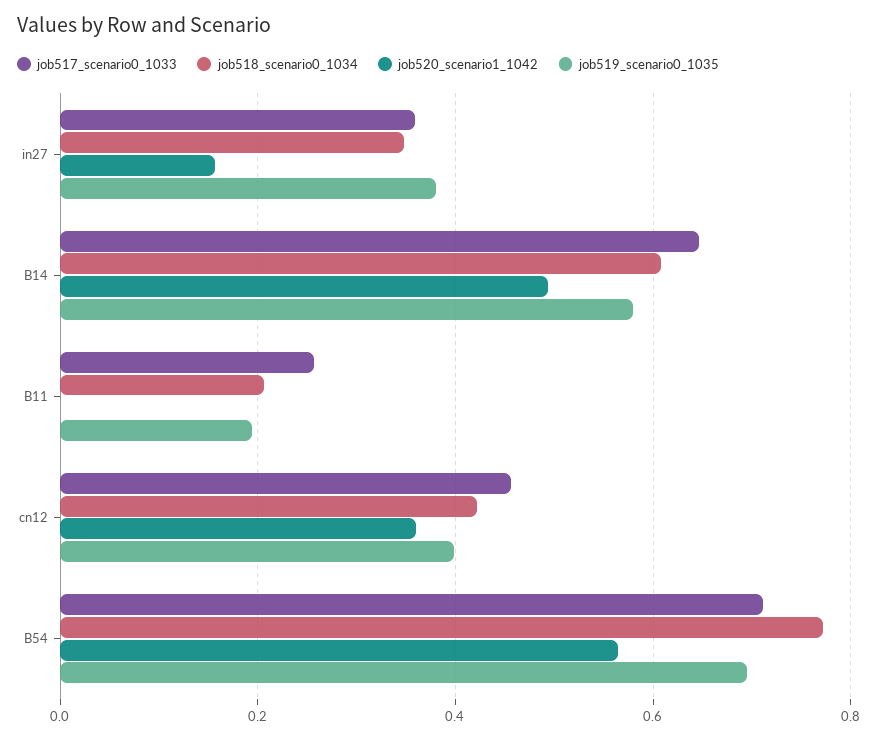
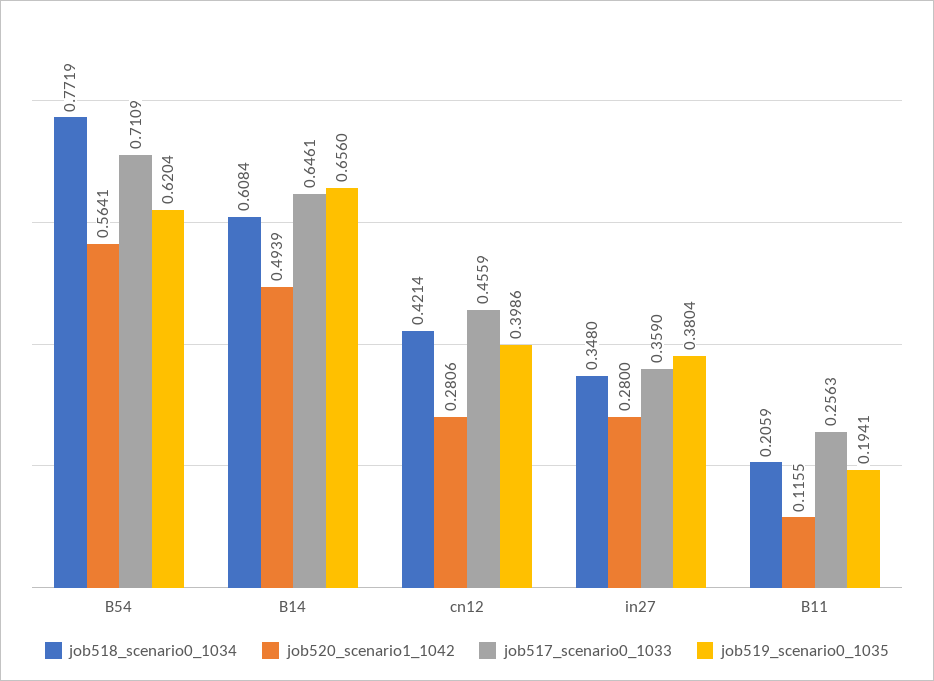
job520_scenario1_1042, in27: 0.16 -> 0.28
job519_scenario0_1035, B14: 0.58 -> 0.656
job520_scenario1_1042, B11: 0 -> 0.1155
job520_scenario1_1042, cn12: 0.36 -> 0.2806
job519_scenario0_1035, B54: 0.7 -> 0.6204

